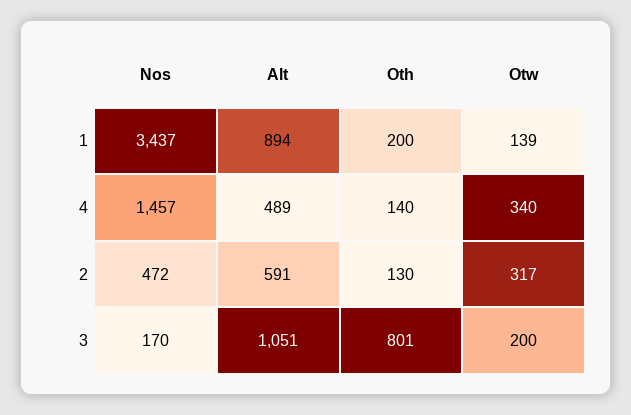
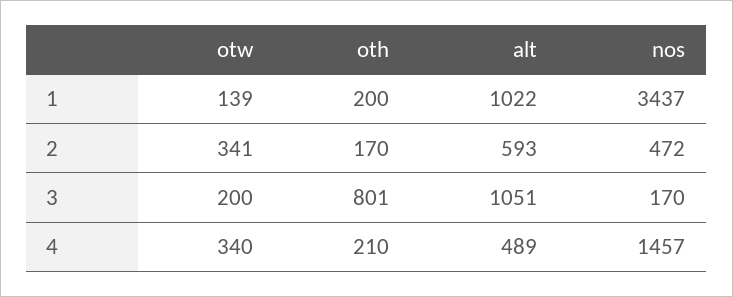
Alt, 1: 894 -> 1022
Oth, 4: 140 -> 210
Alt, 2: 591 -> 593
Oth, 2: 130 -> 170
Otw, 2: 317 -> 341

